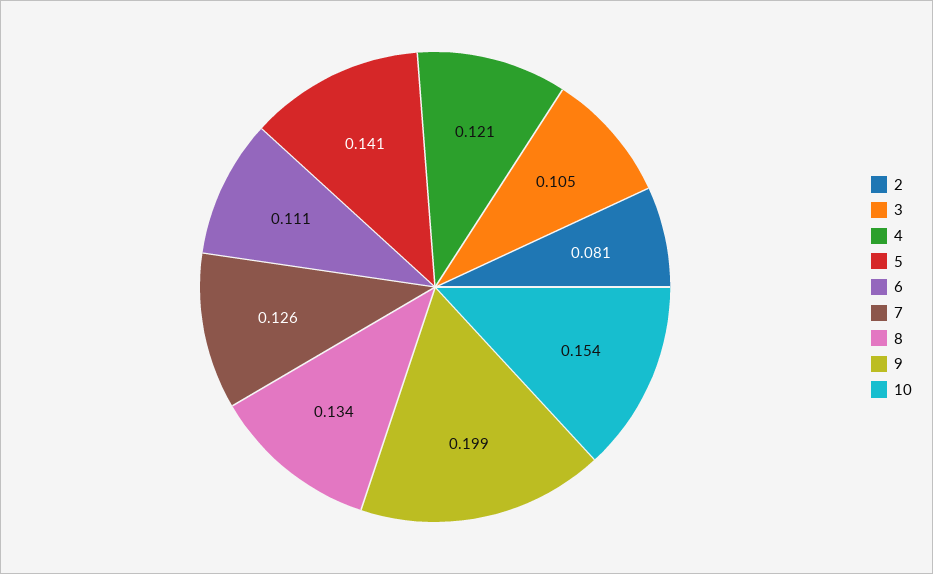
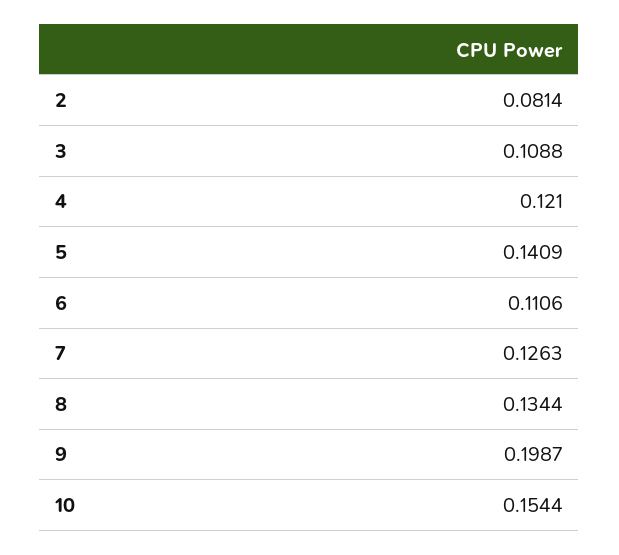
3: 0.105 -> 0.1088

